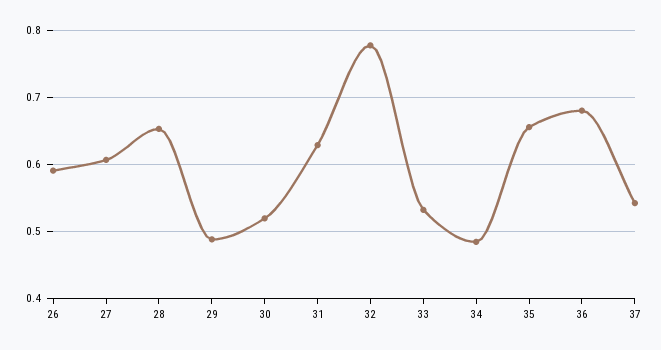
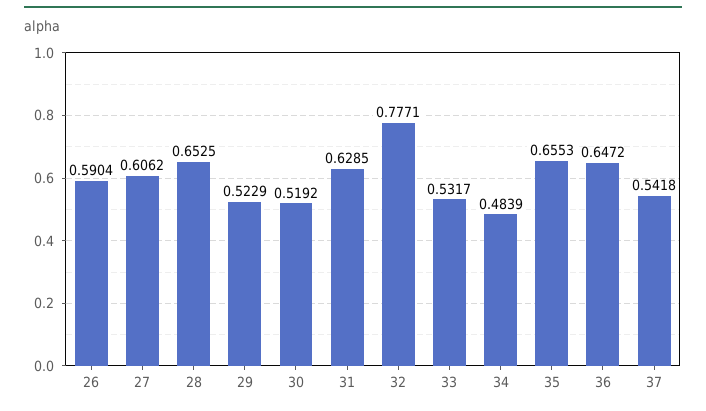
29: 0.49 -> 0.5229
36: 0.68 -> 0.6472

